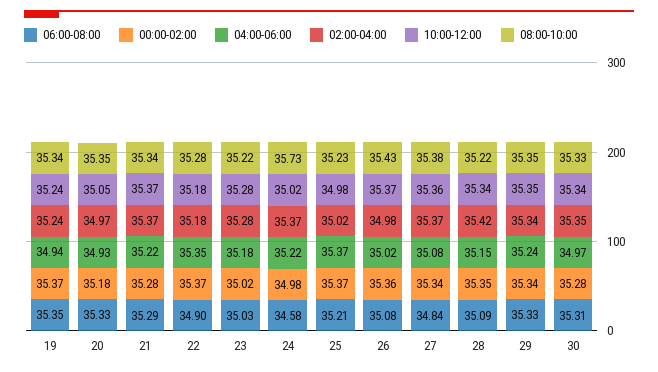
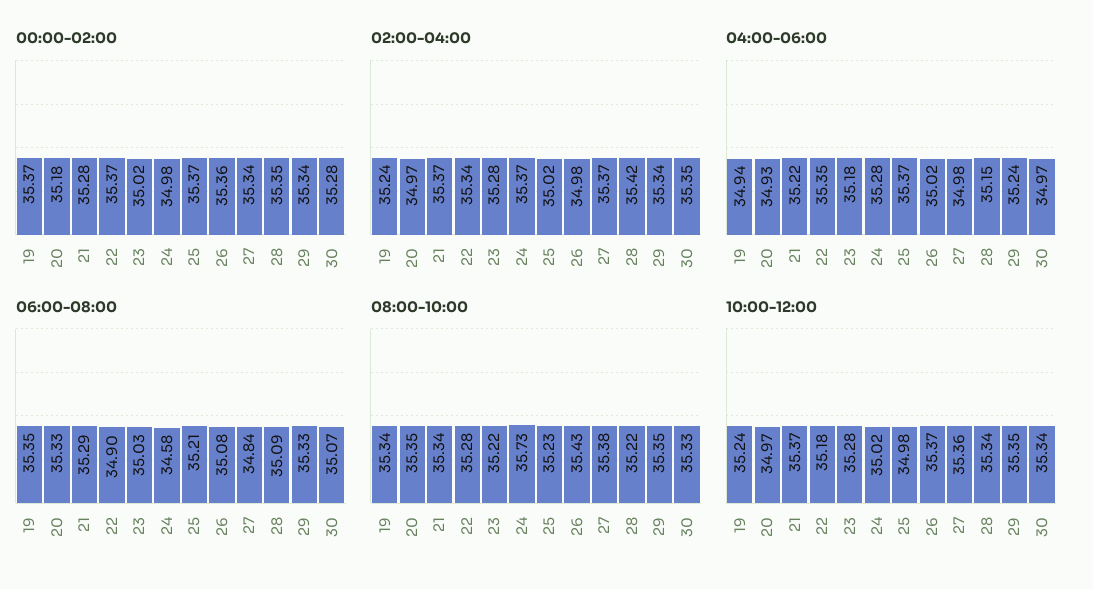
10:00-12:00, 20: 35.05 -> 34.97
02:00-04:00, 22: 35.18 -> 35.34
04:00-06:00, 24: 35.22 -> 35.28
04:00-06:00, 27: 35.08 -> 34.98
06:00-08:00, 30: 35.31 -> 35.07

